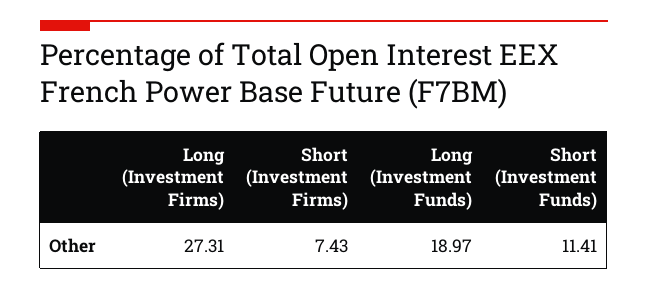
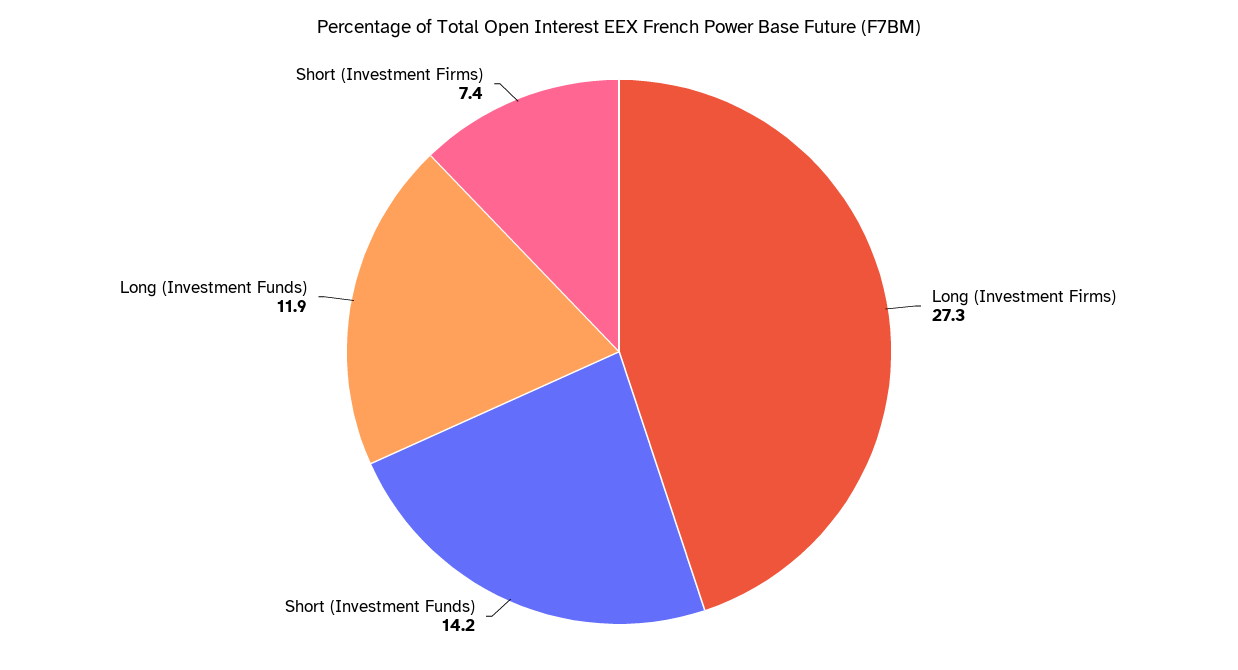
Long (Investment Funds): 18.97 -> 11.9
Short (Investment Funds): 11.41 -> 14.2

